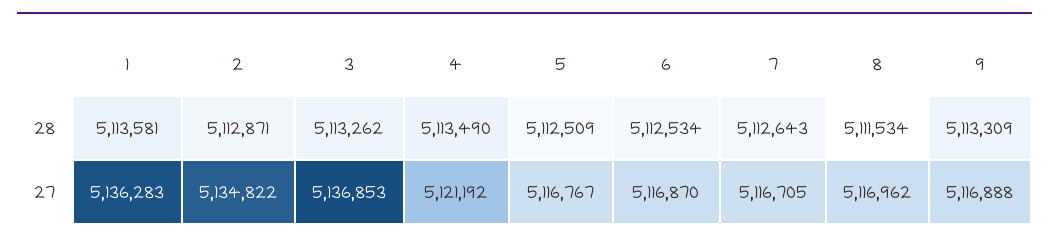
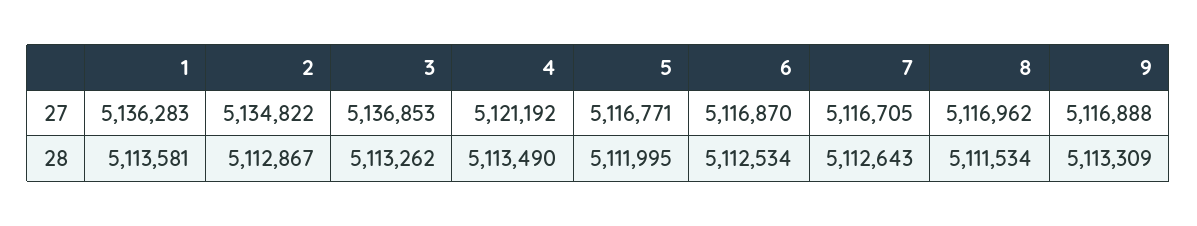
2, 28: 5112871 -> 5112867
5, 28: 5112509 -> 5111995
5, 27: 5116767 -> 5116771

